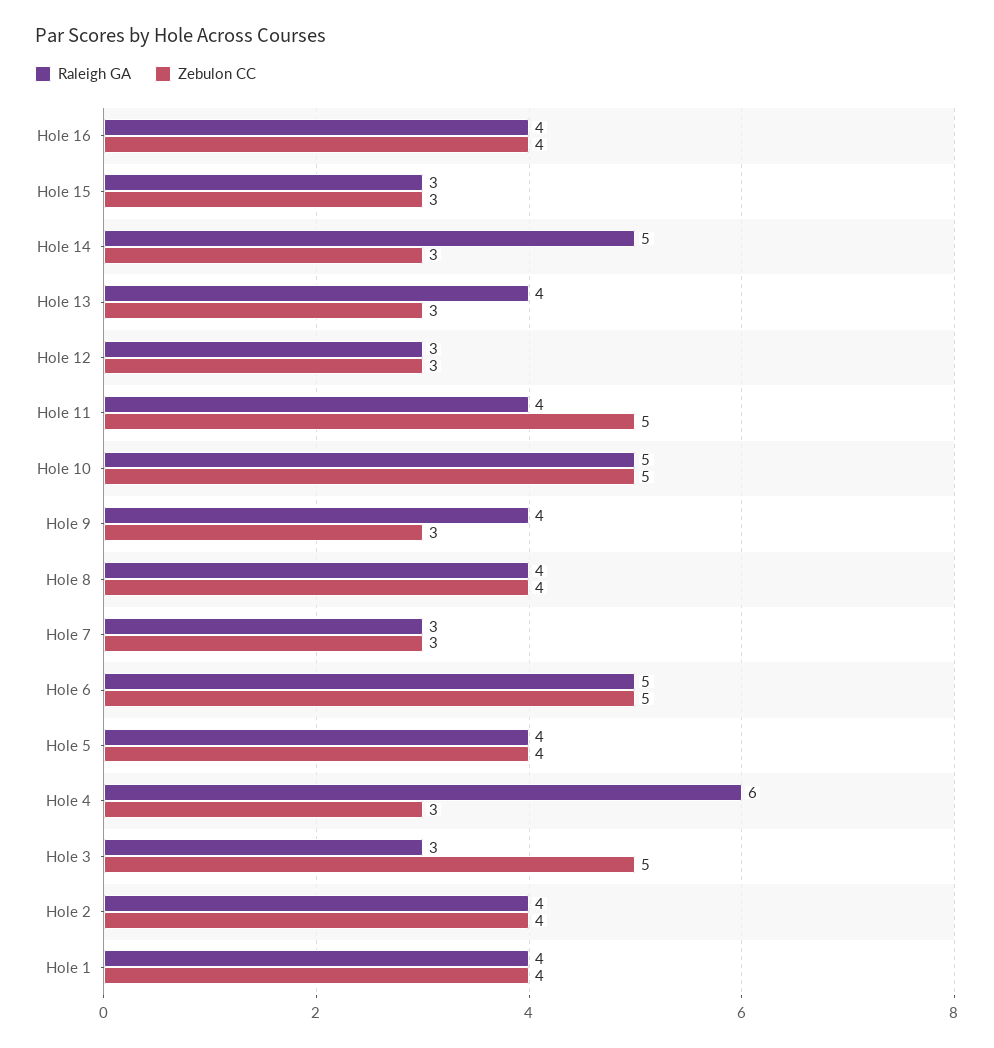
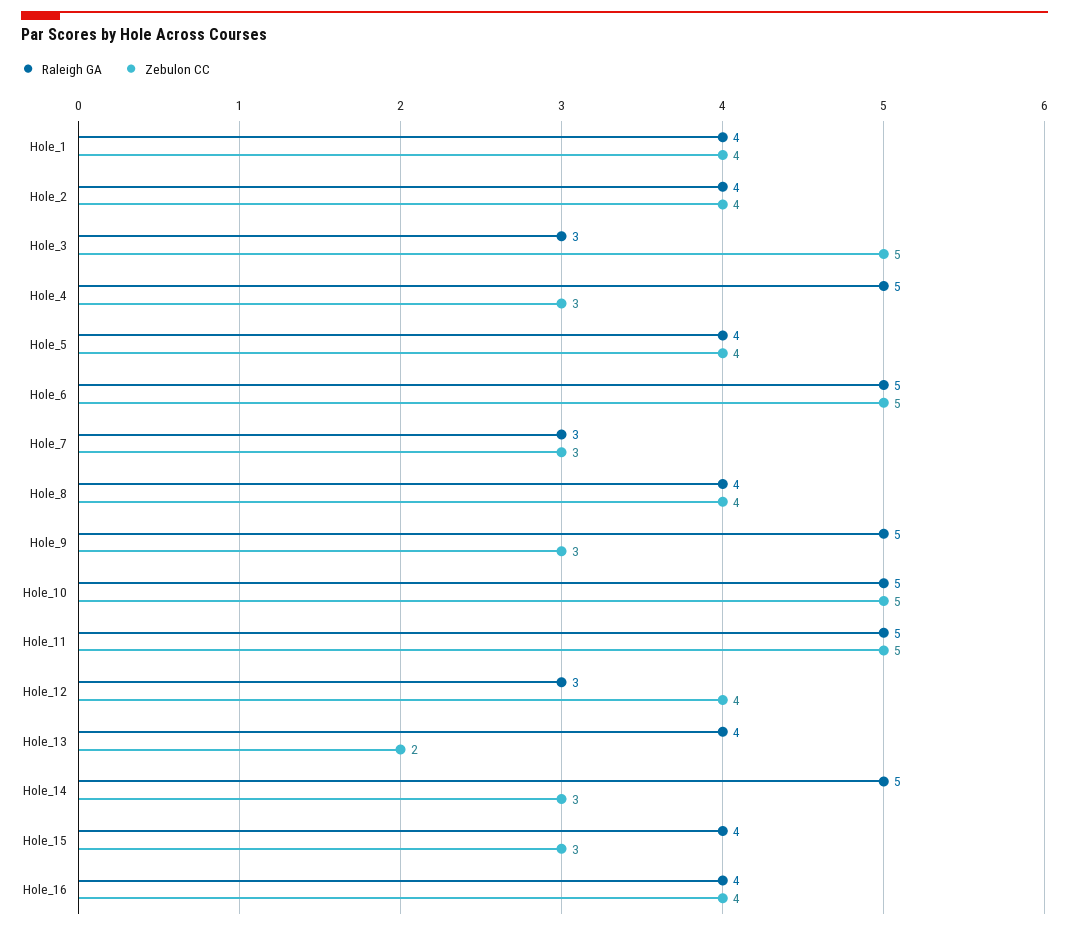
Raleigh GA, Hole 15: 3 -> 4
Zebulon CC, Hole 13: 3 -> 2
Zebulon CC, Hole 12: 3 -> 4
Raleigh GA, Hole 11: 4 -> 5
Raleigh GA, Hole 9: 4 -> 5
Raleigh GA, Hole 4: 6 -> 5

